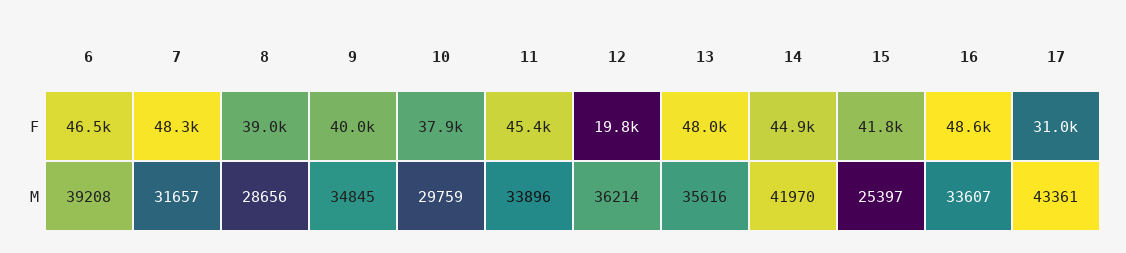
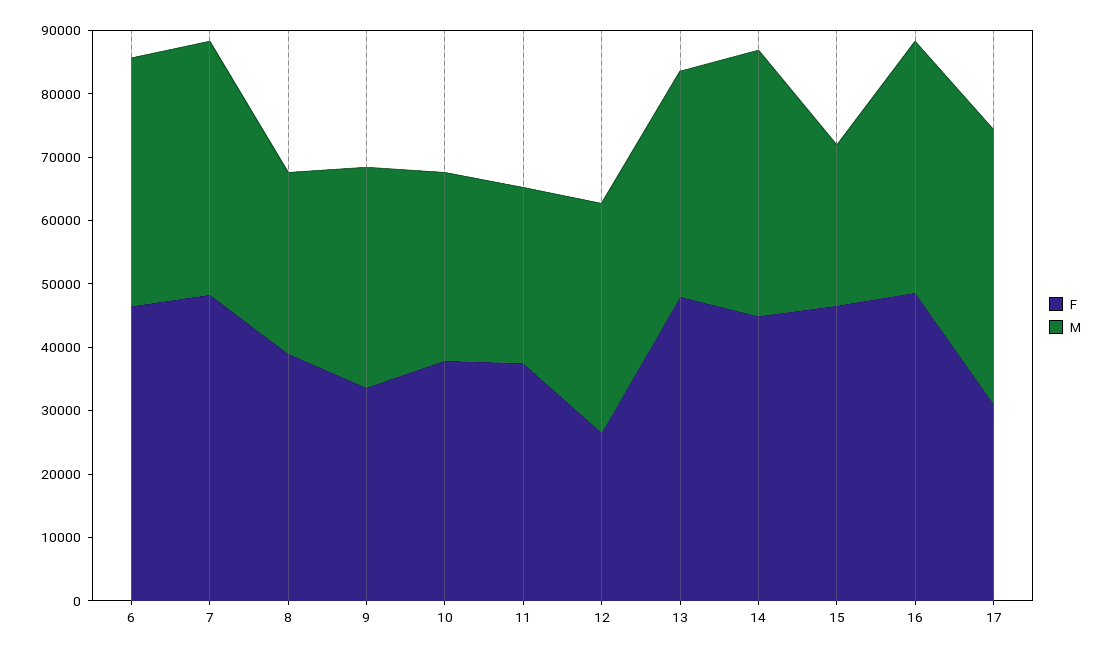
F, 9: 40000 -> 34000
F, 11: 45400 -> 38000
F, 12: 19800 -> 26000
F, 15: 41800 -> 46000
M, 7: 31657 -> 40000
M, 11: 33896 -> 28000
M, 16: 33607 -> 40000

